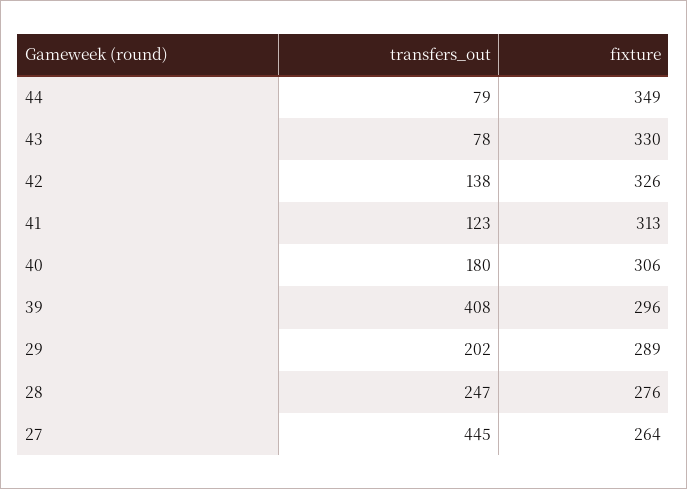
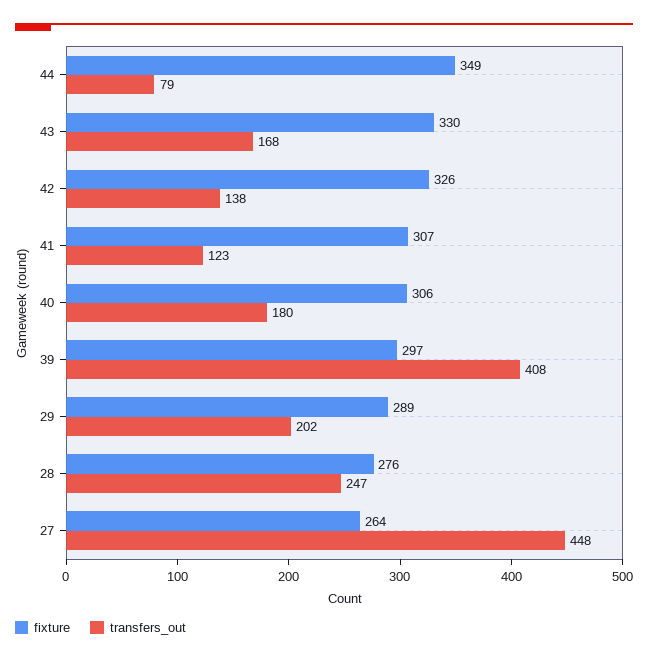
transfers_out, 43: 78 -> 168
fixture, 41: 313 -> 307
fixture, 39: 296 -> 297
transfers_out, 27: 445 -> 448

